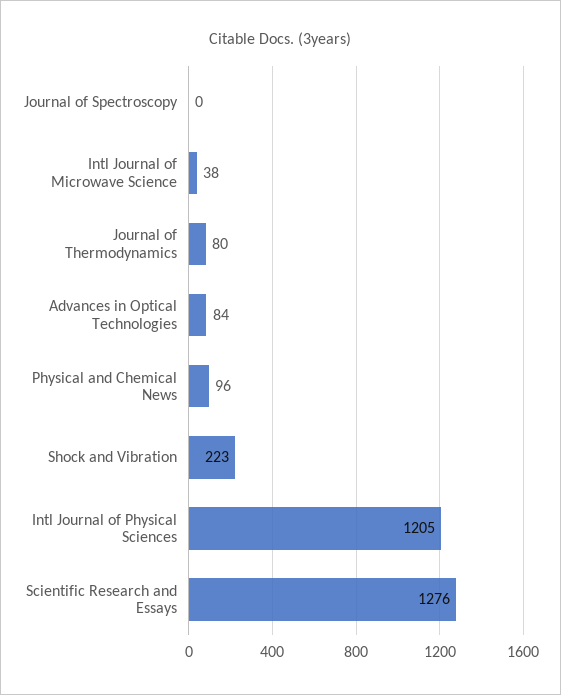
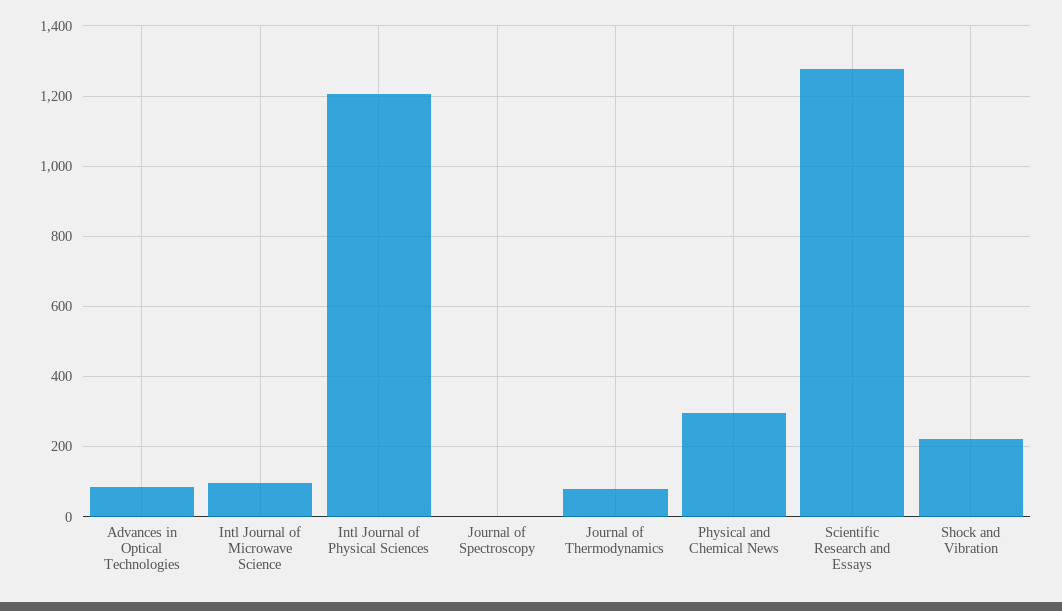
Intl Journal of Microwave Science: 38 -> 100
Physical and Chemical News: 96 -> 300

